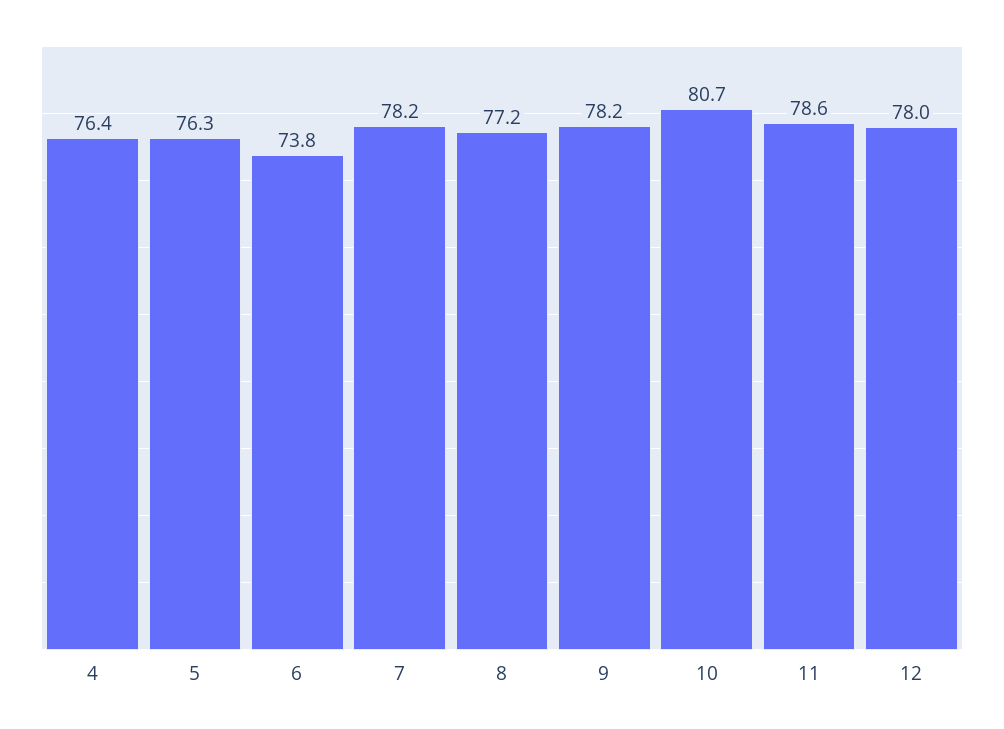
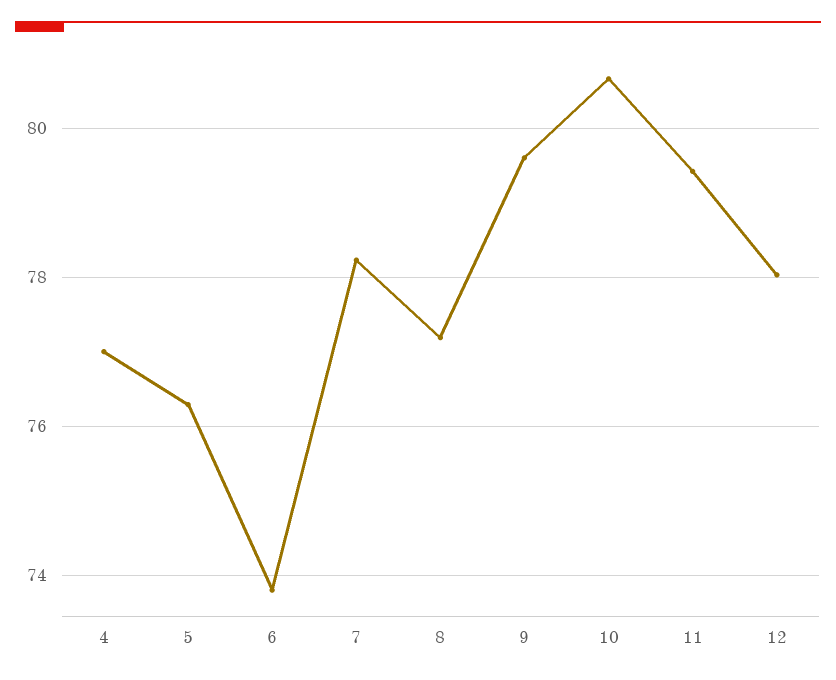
4: 76.4 -> 77
9: 78.2 -> 79.6
11: 78.6 -> 79.4

